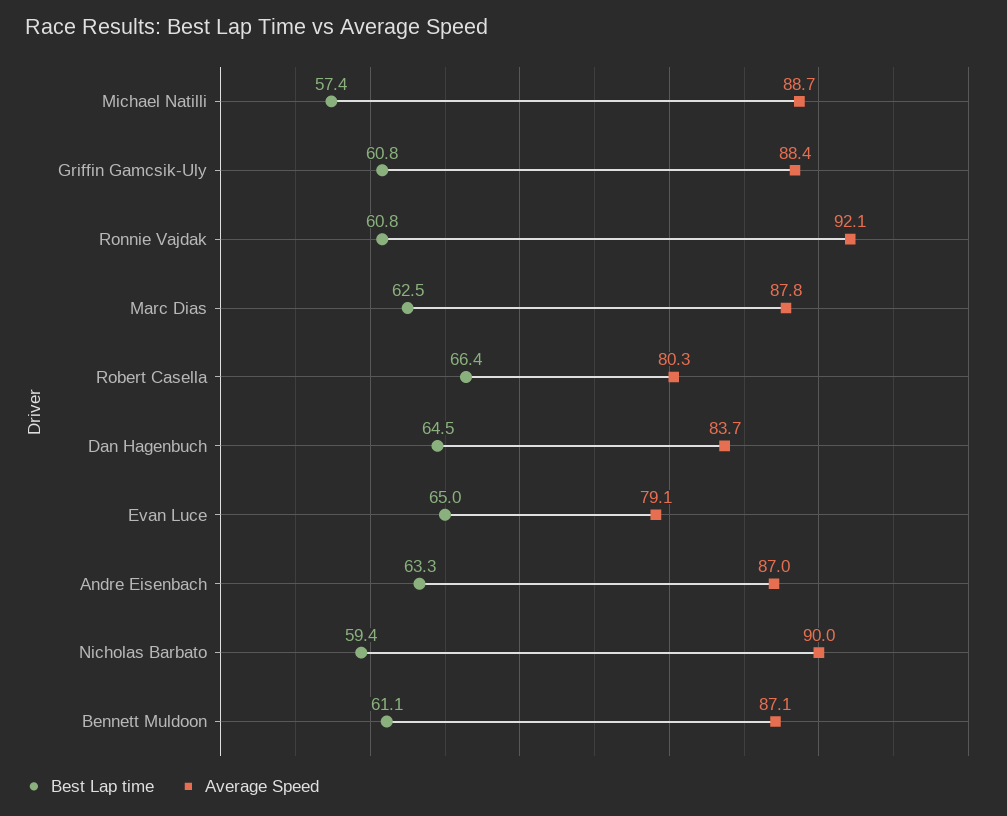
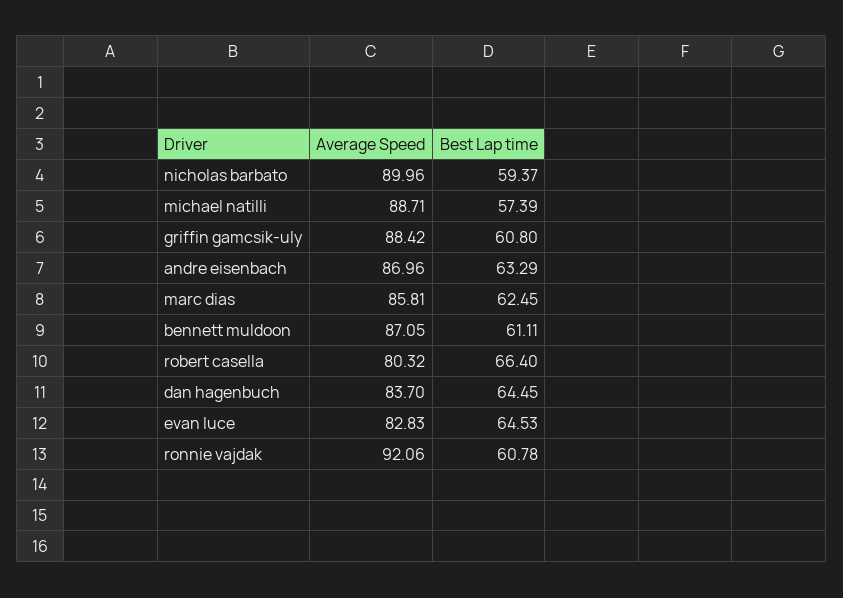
Average Speed, Marc Dias: 87.8 -> 85.81
Best Lap time, Evan Luce: 65 -> 64.53
Average Speed, Evan Luce: 79.1 -> 82.83

